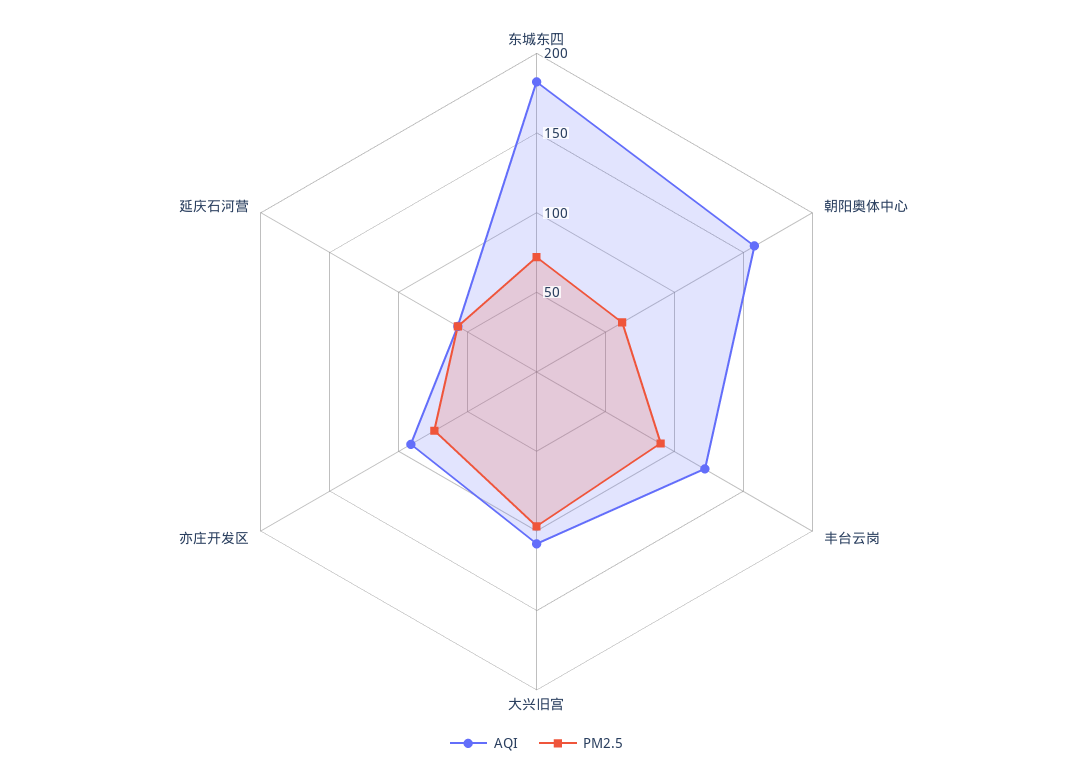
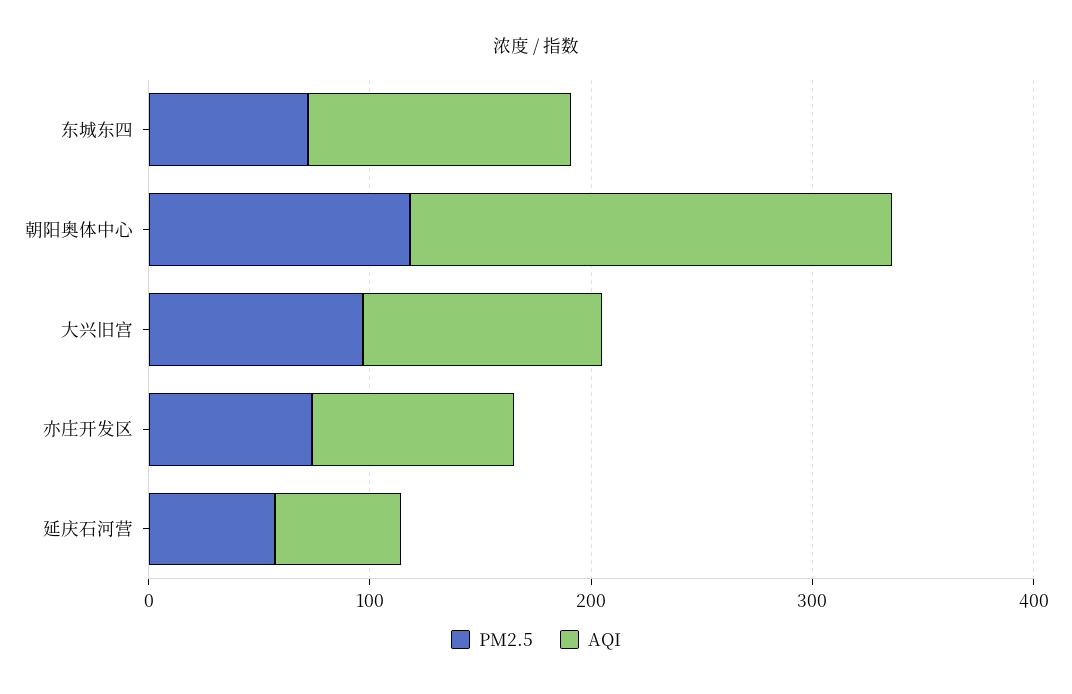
AQI, 东城东四: 180 -> 120
AQI, 朝阳奥体中心: 160 -> 220
PM2.5, 朝阳奥体中心: 60 -> 120
AQI, 丰台云岗: 120 -> none
PM2.5, 丰台云岗: 90 -> none

